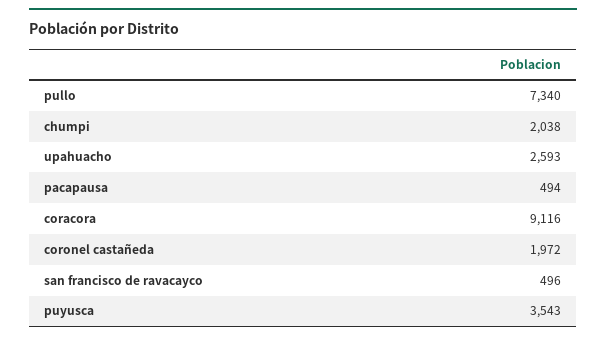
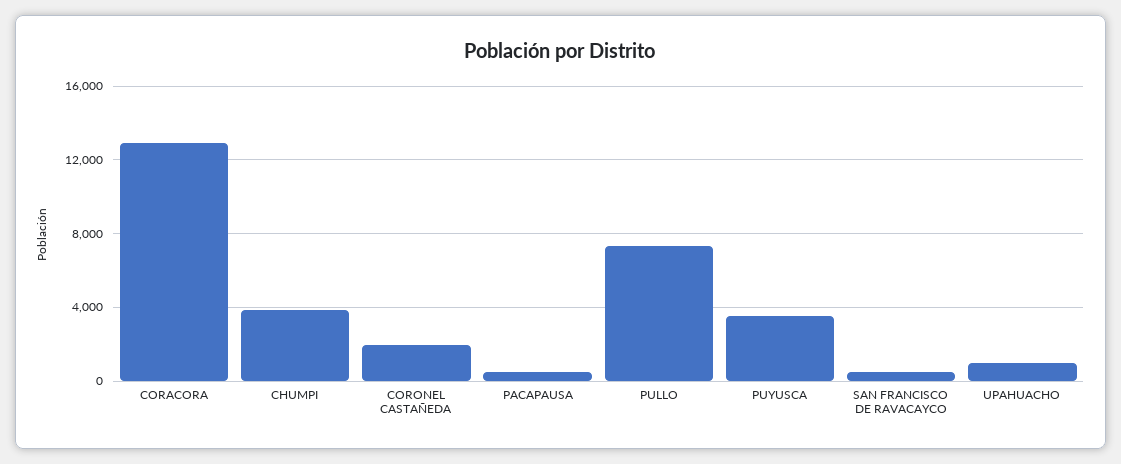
chumpi: 2038 -> 4000
upahuacho: 2593 -> 1000
coracora: 9116 -> 13000

